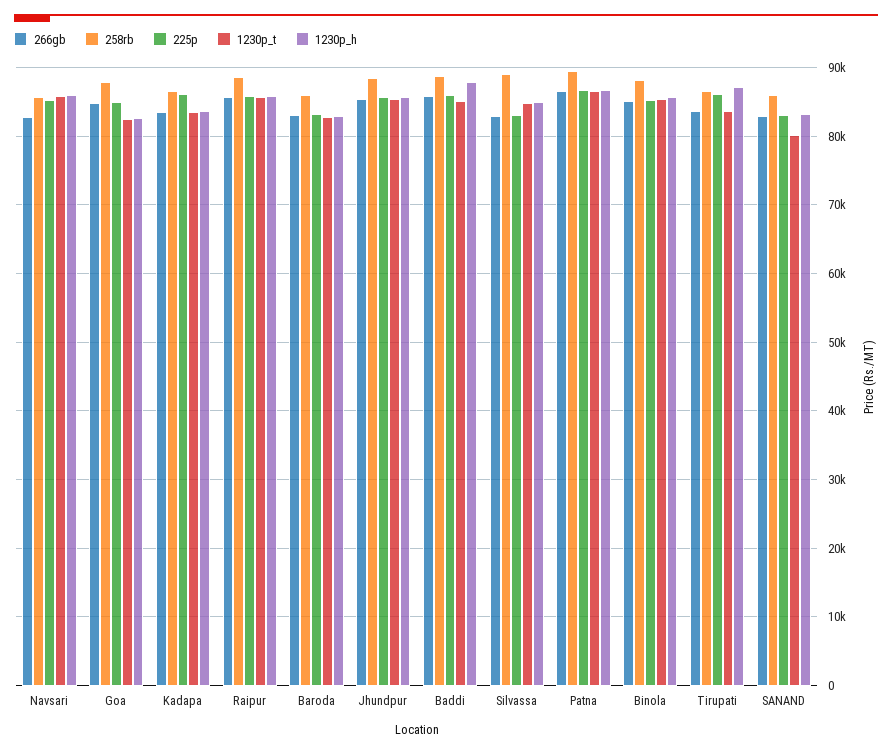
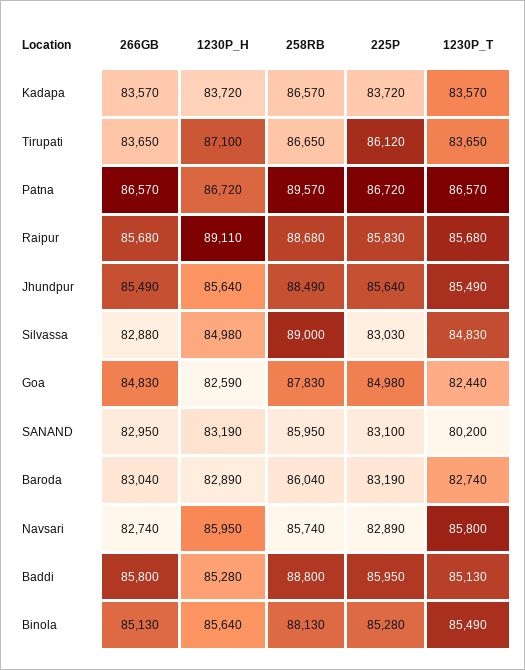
225p, Navsari: 85000 -> 82890
225p, Kadapa: 86000 -> 83720
1230p_h, Raipur: 86000 -> 89110
1230p_h, Baddi: 88000 -> 85280

